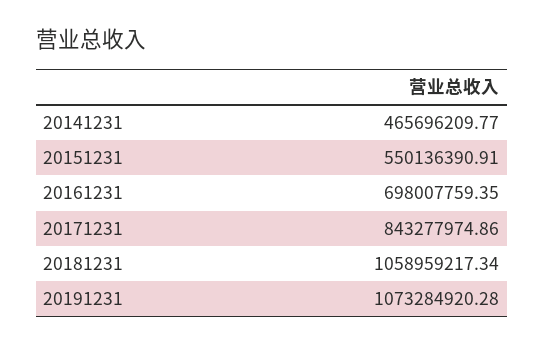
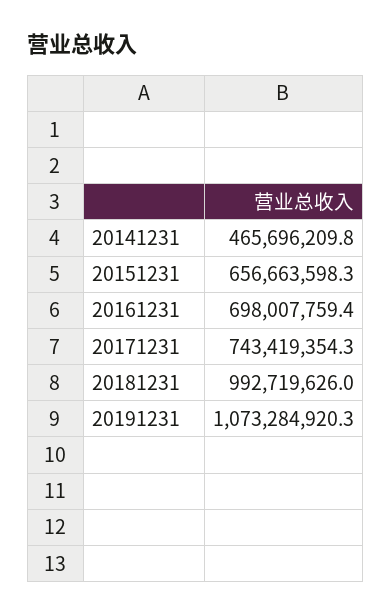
20151231: 550136390.91 -> 656663598.3
20171231: 843277974.86 -> 743419354.3
20181231: 1058959217.34 -> 992719626

